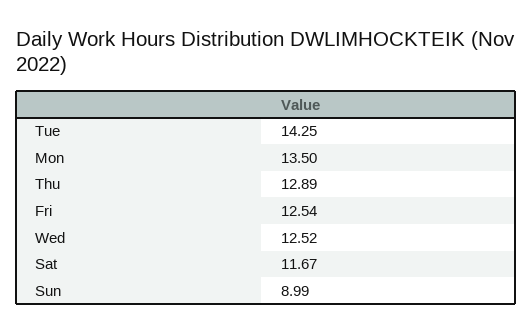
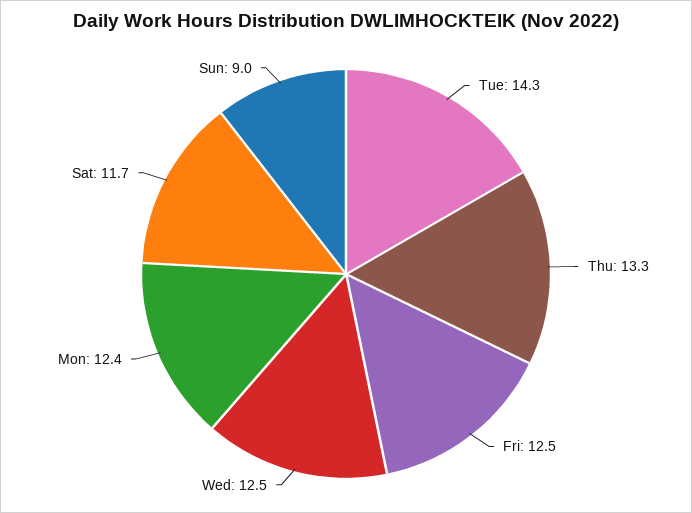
Mon: 13.5 -> 12.4
Thu: 12.89 -> 13.3

